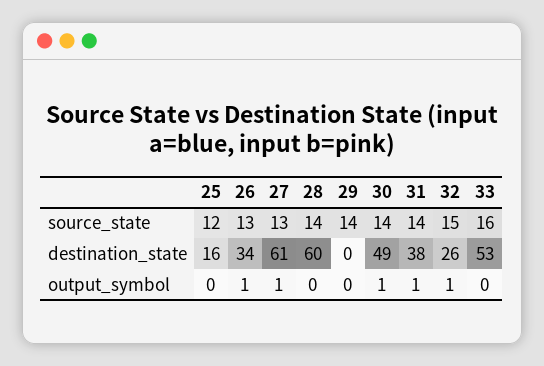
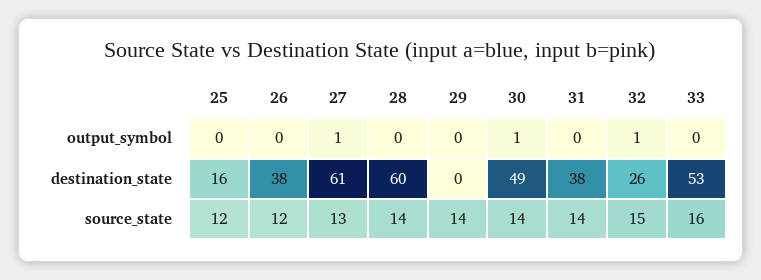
26, source_state: 13 -> 12
26, destination_state: 34 -> 38
26, output_symbol: 1 -> 0
31, output_symbol: 1 -> 0

